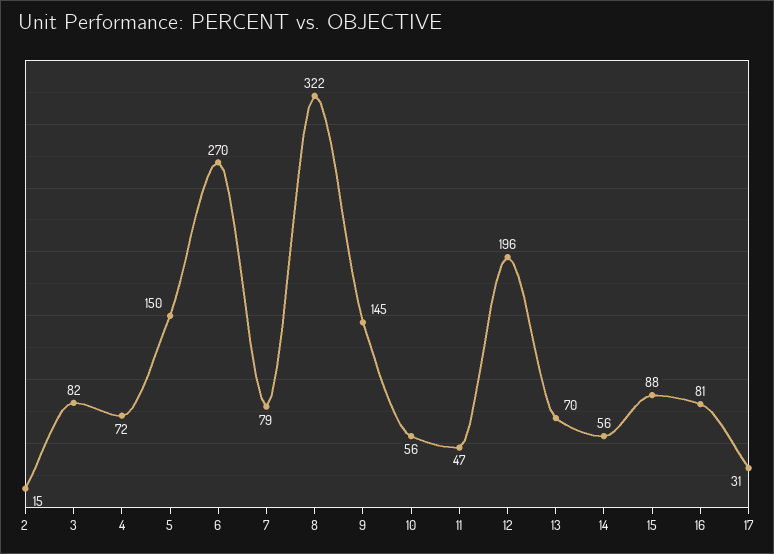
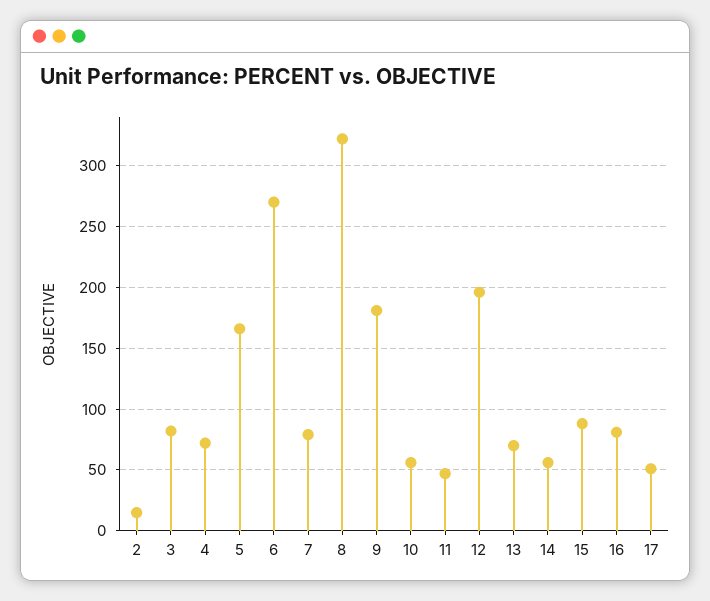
5: 150 -> 165
9: 145 -> 180
17: 31 -> 50

